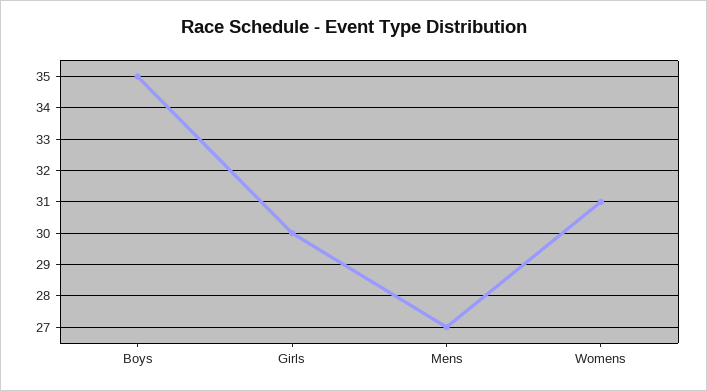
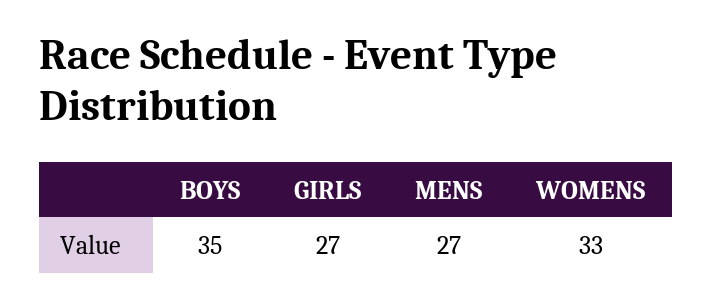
Girls: 30 -> 27
Womens: 31 -> 33

